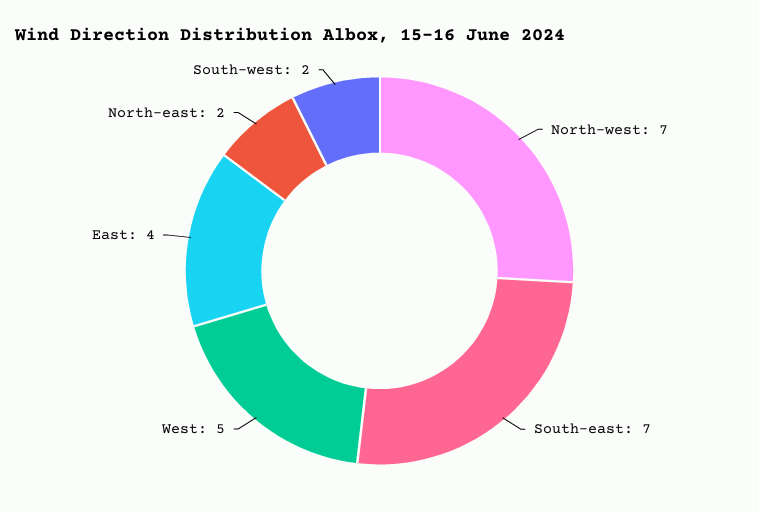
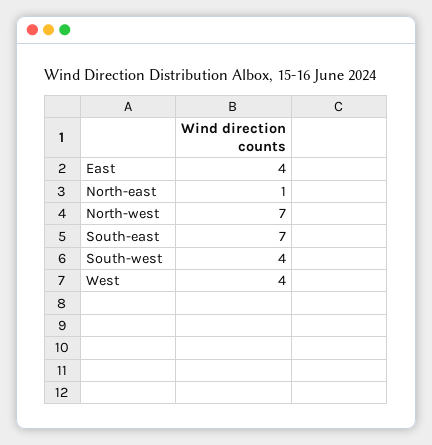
West: 5 -> 4
North-east: 2 -> 1
South-west: 2 -> 4

